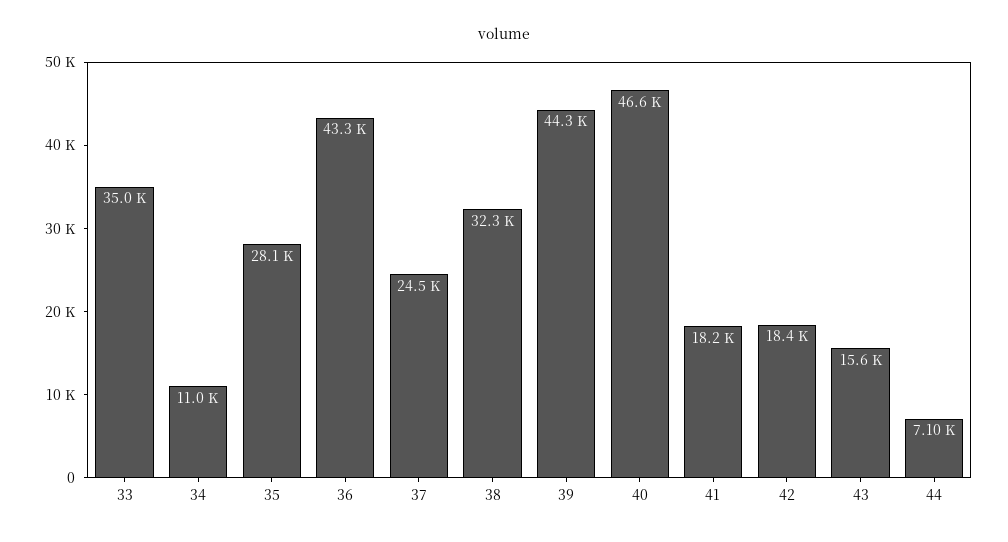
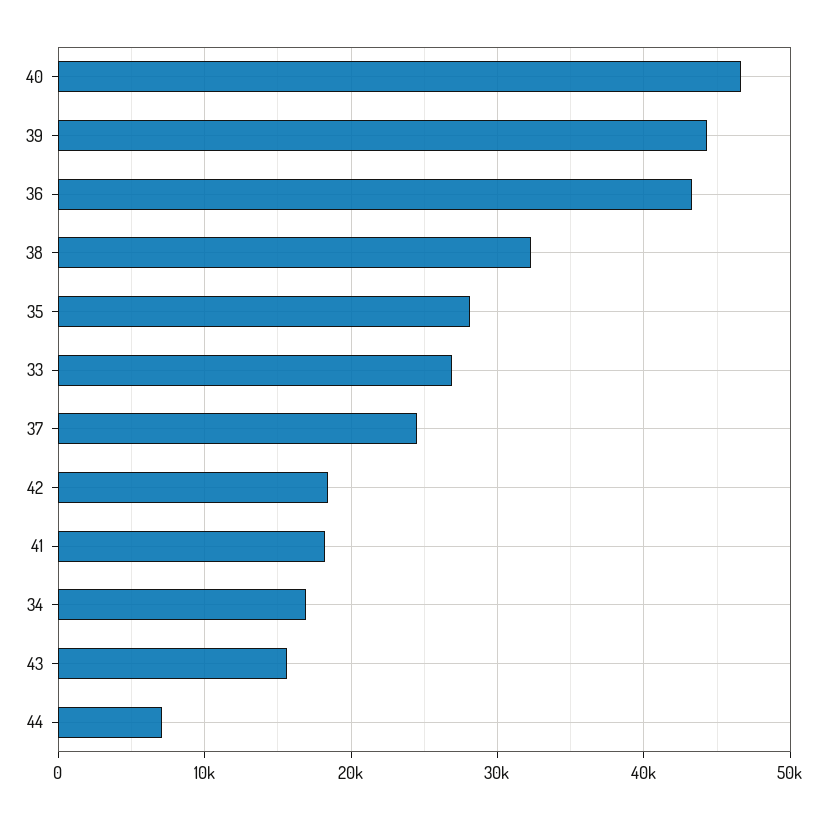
33: 35000 -> 27000
34: 11000 -> 17000

